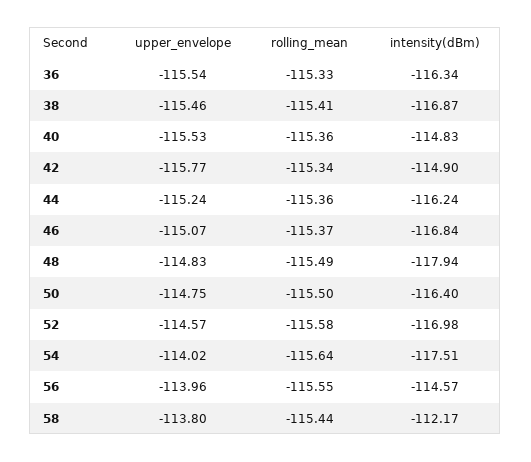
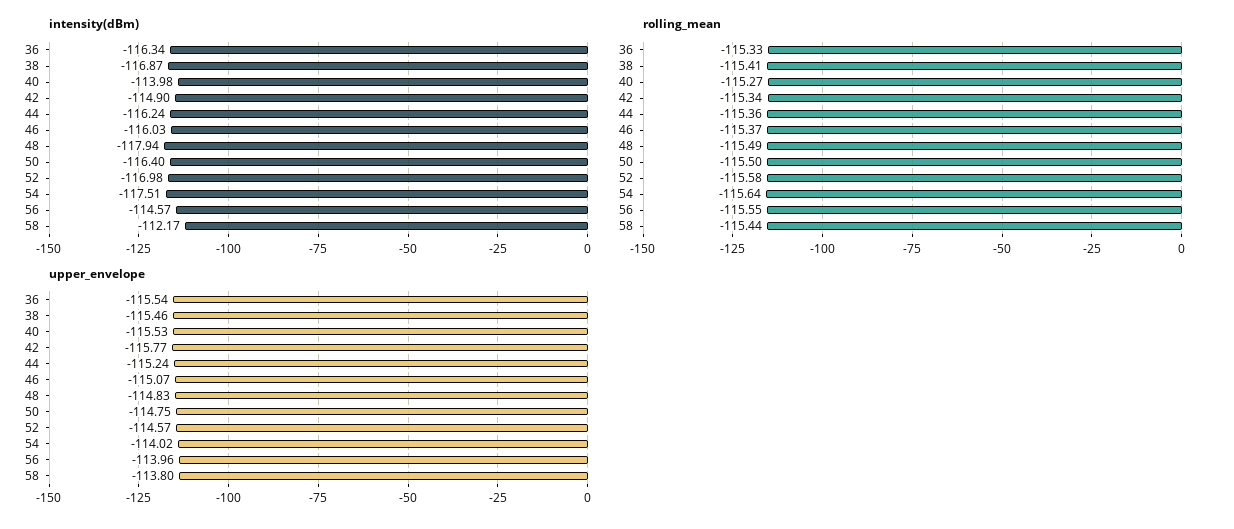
rolling_mean, 40: -115.36 -> -115.27
intensity(dBm), 40: -114.83 -> -113.98
intensity(dBm), 46: -116.84 -> -116.03

